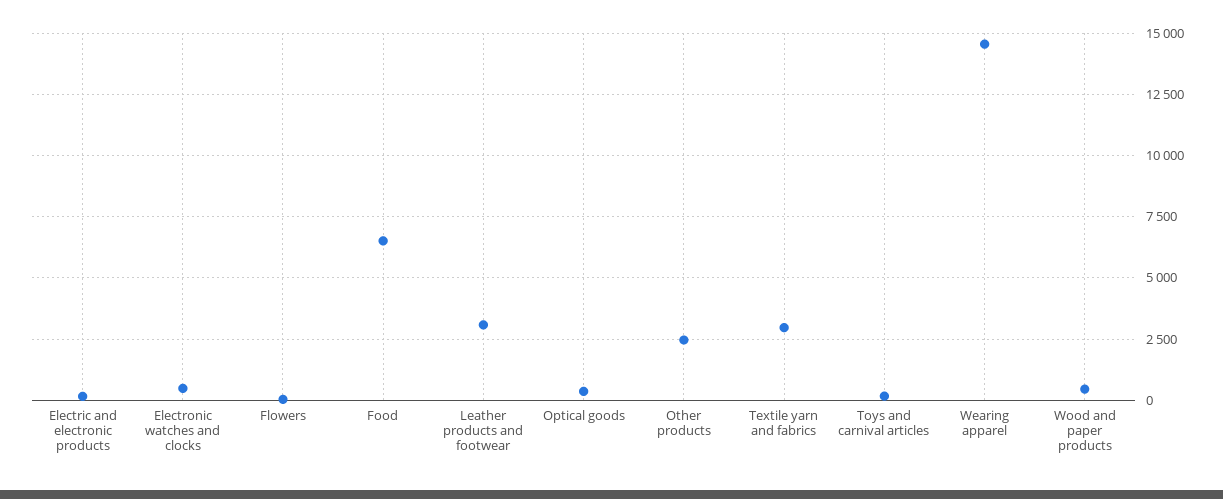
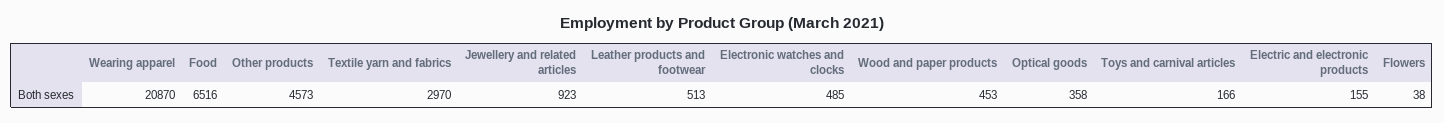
Leather products and footwear: 3000 -> 513
Other products: 2500 -> 4573
Wearing apparel: 14500 -> 20870
Jewellery and related articles: none -> 923

